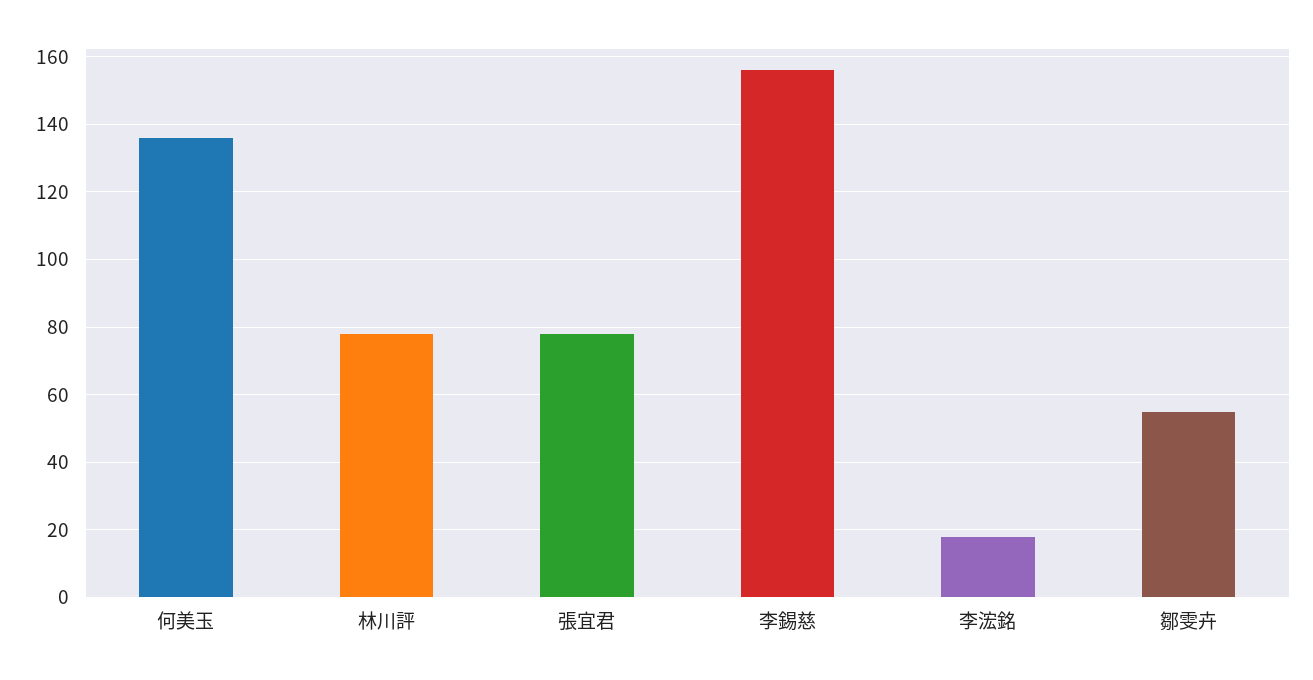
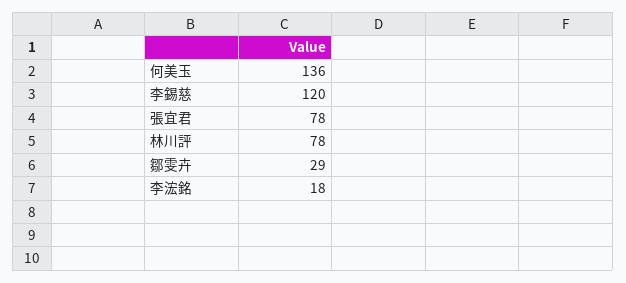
李錫慈: 155 -> 120
鄒雯卉: 55 -> 29

